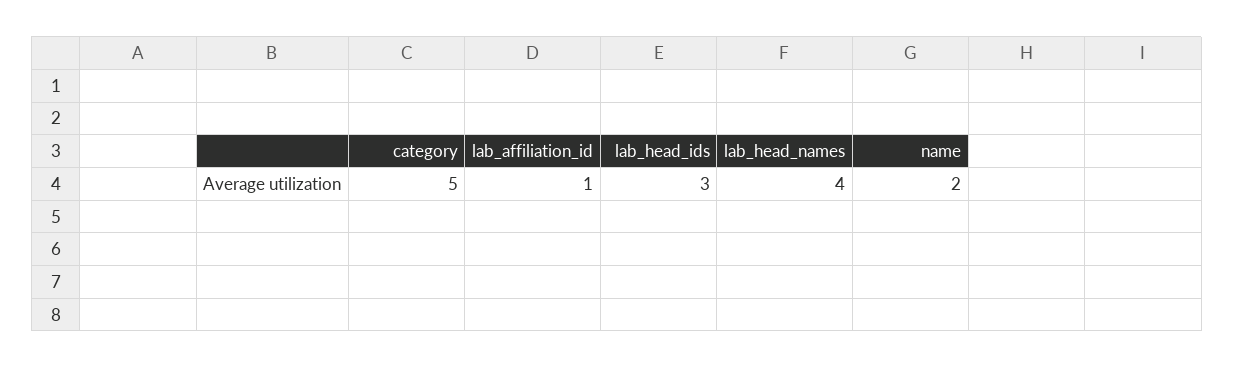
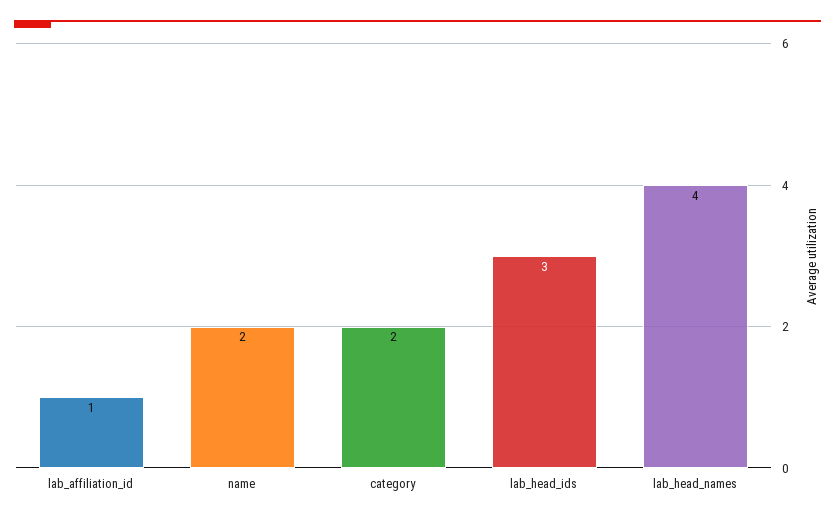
category: 5 -> 2

